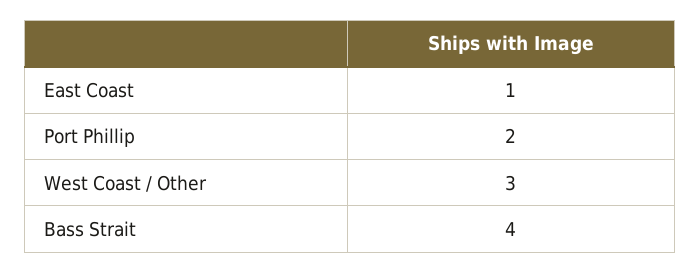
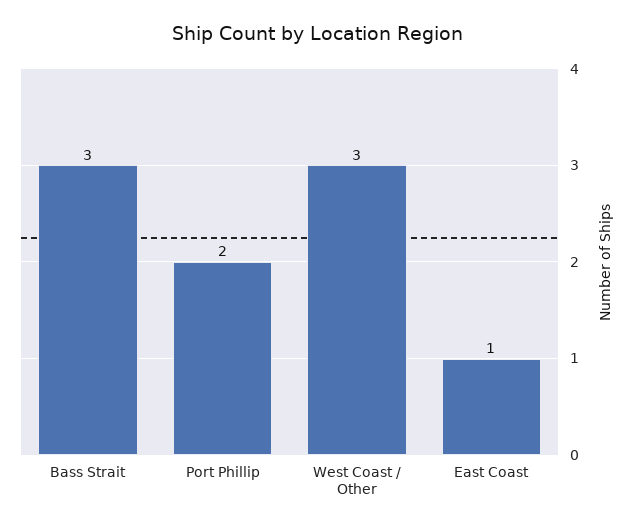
Bass Strait: 4 -> 3

